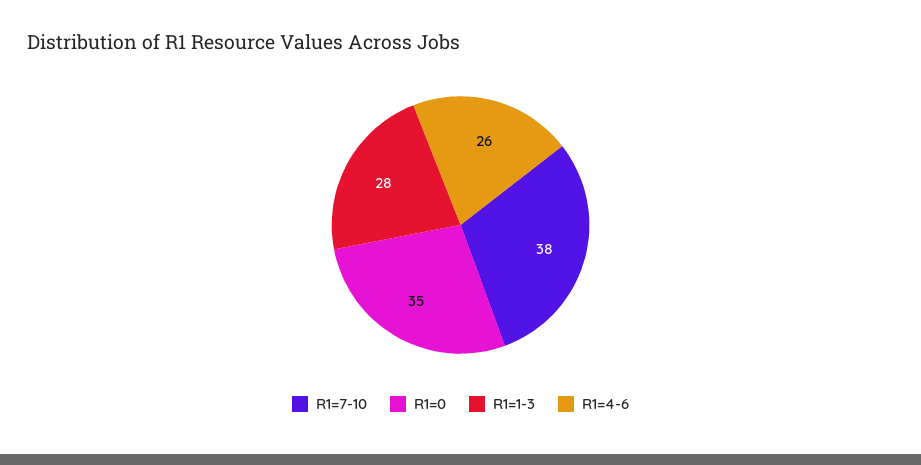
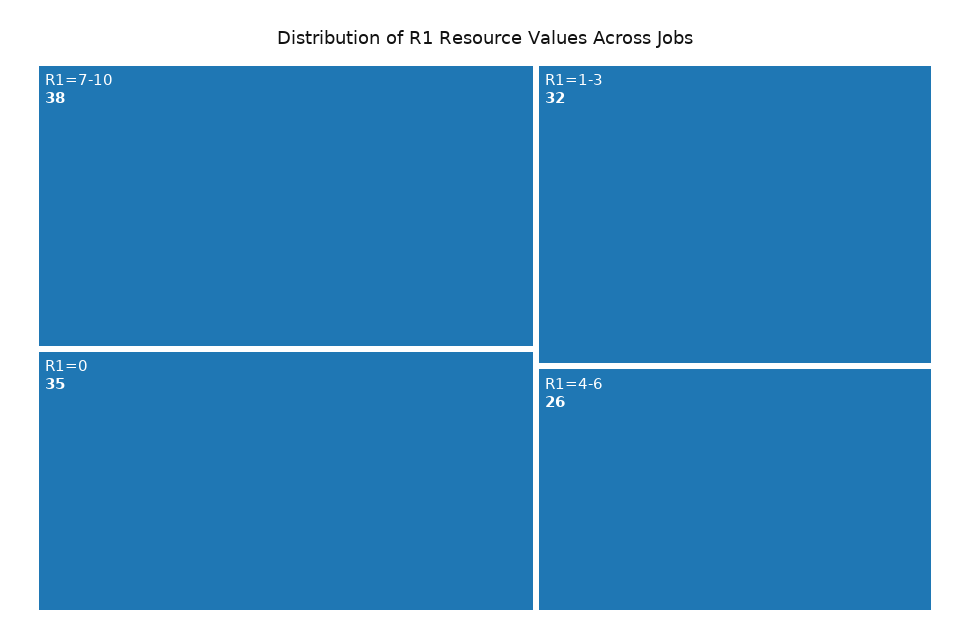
R1=1-3: 28 -> 32

